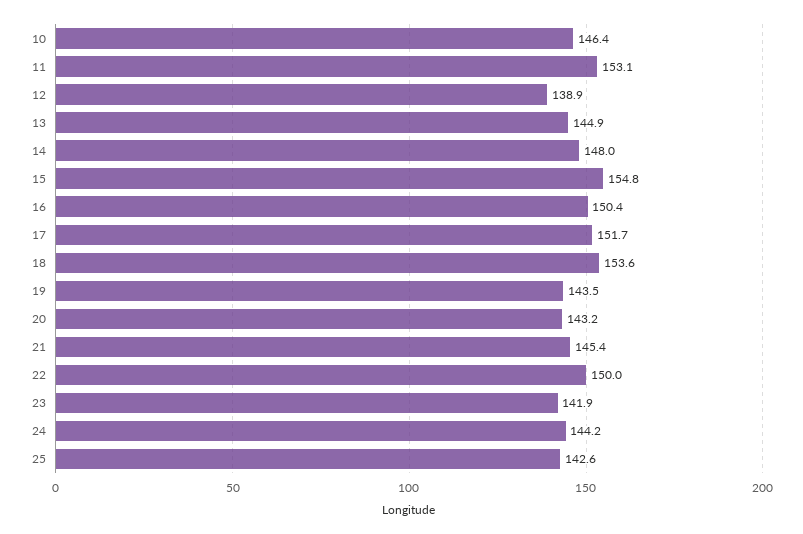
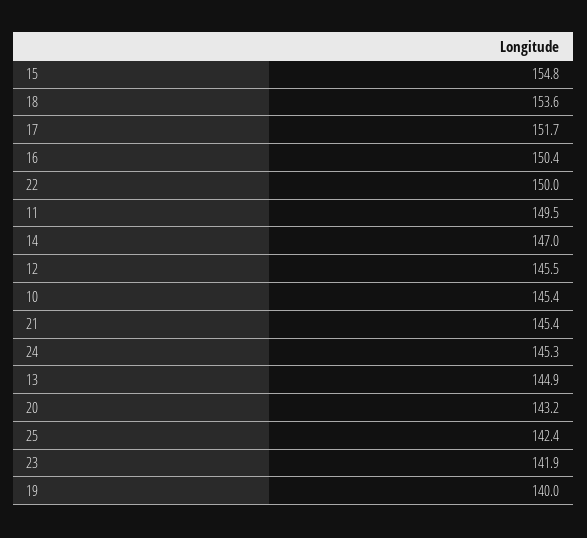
10: 146.4 -> 145.4
11: 153.1 -> 149.5
12: 138.9 -> 145.5
14: 148 -> 147
19: 143.5 -> 140
24: 144.2 -> 145.3
25: 142.6 -> 142.4

